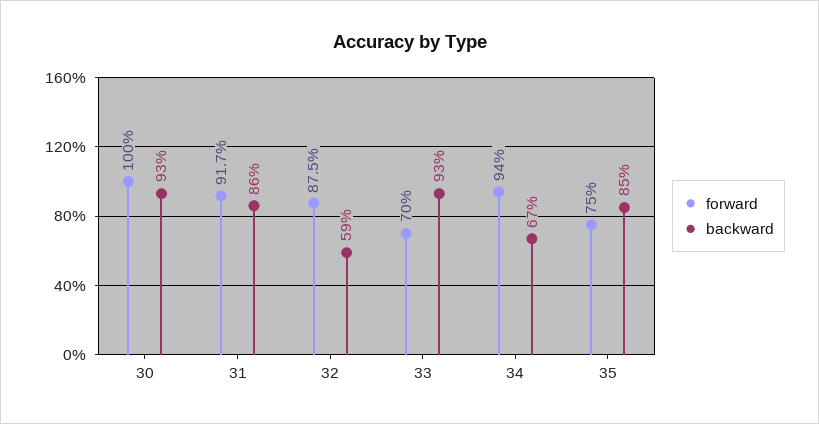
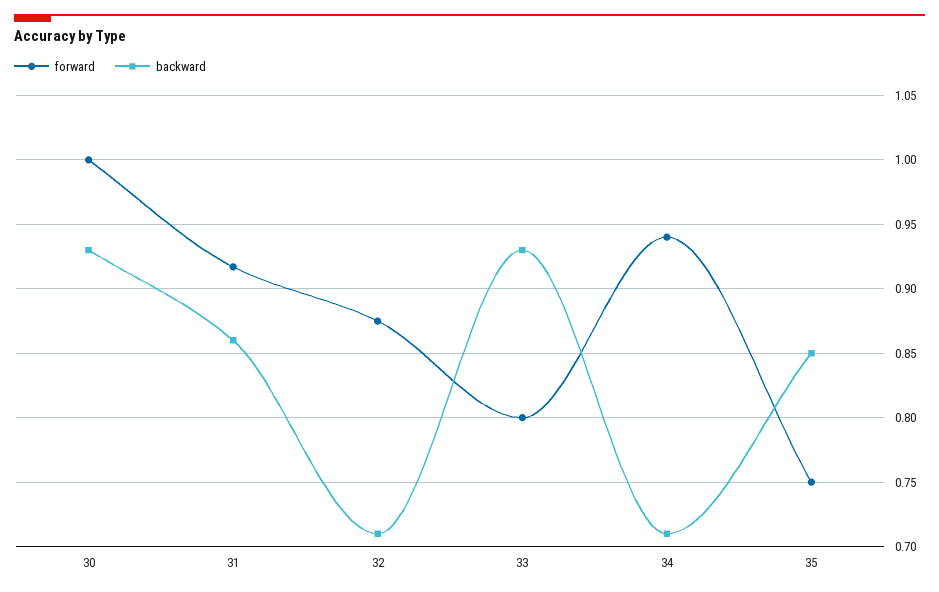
backward, 32: 0.59 -> 0.71
forward, 33: 0.7 -> 0.8
backward, 34: 0.67 -> 0.71

